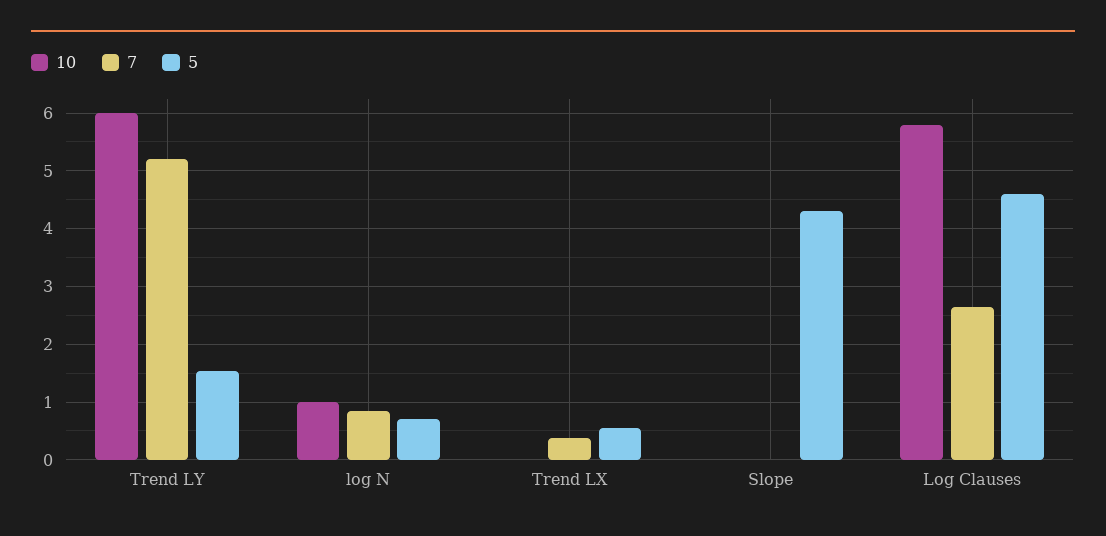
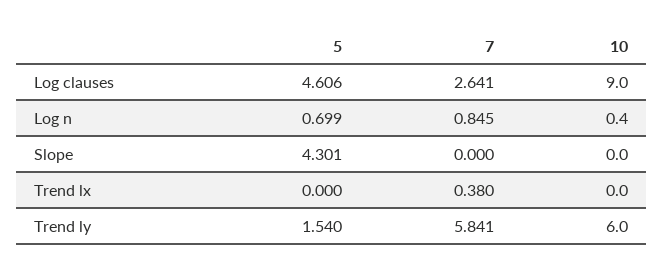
7, Trend LY: 5.2 -> 5.841
10, log N: 1 -> 0.4
5, Trend LX: 0.6 -> 0
10, Log Clauses: 5.8 -> 9

